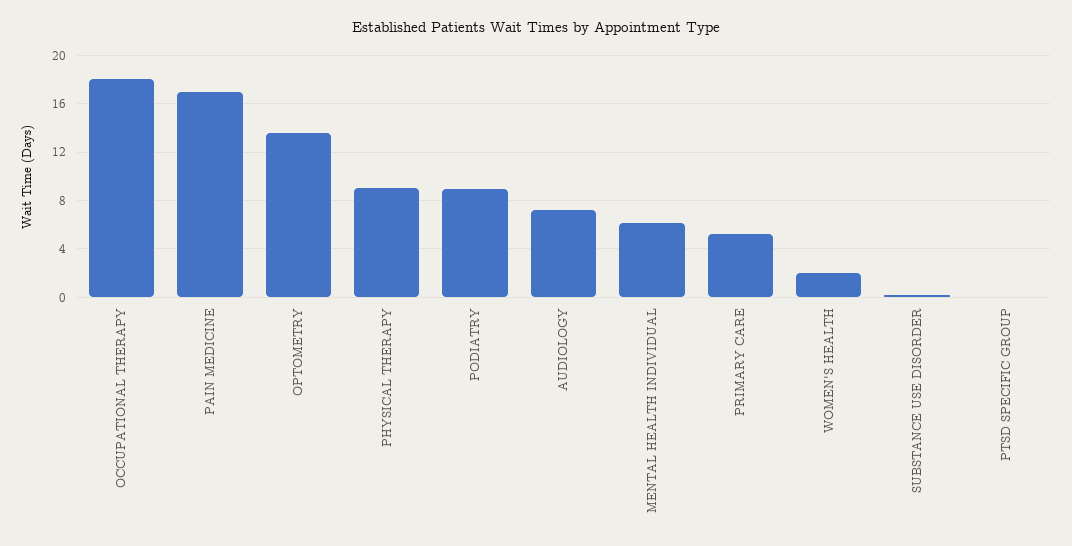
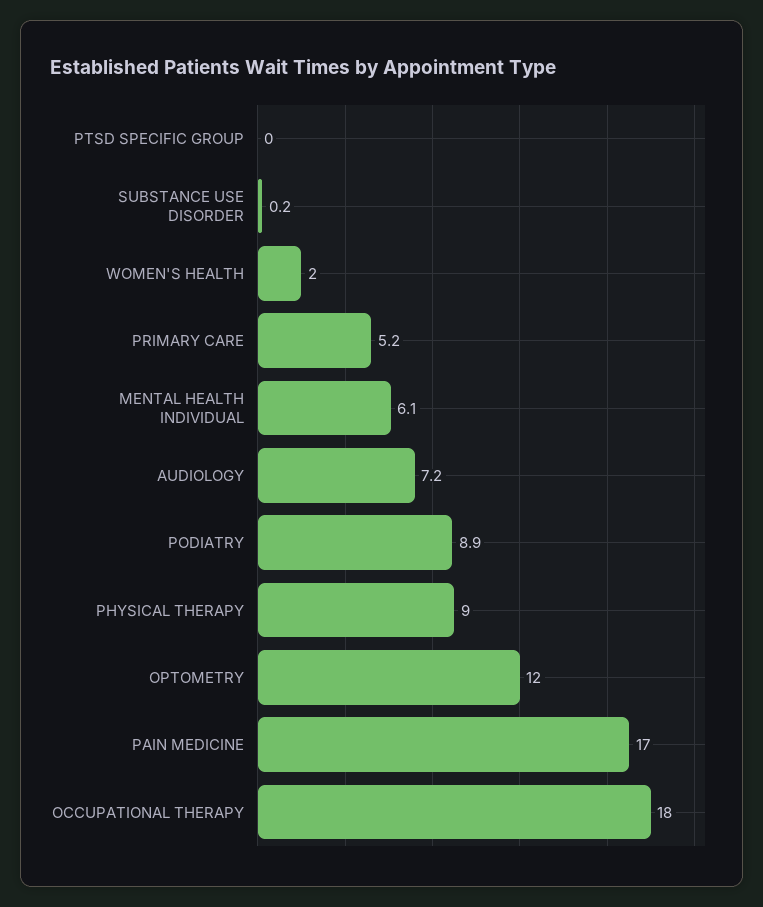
OPTOMETRY: 13.5 -> 12

